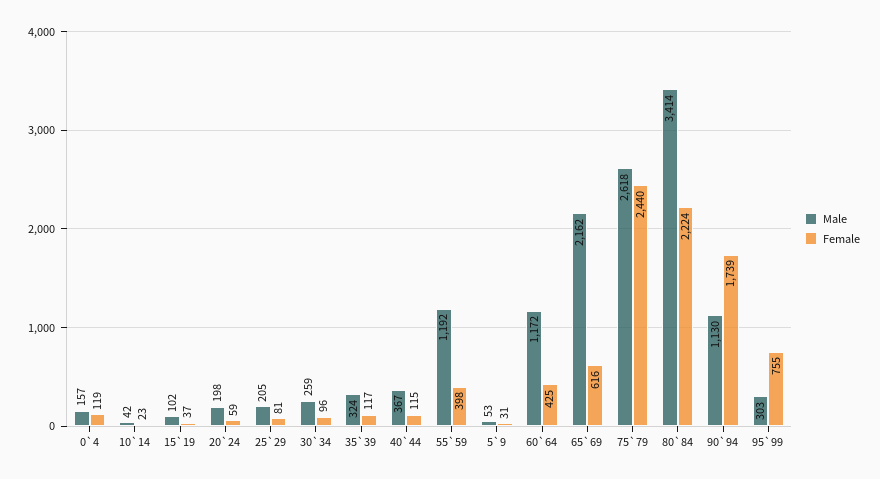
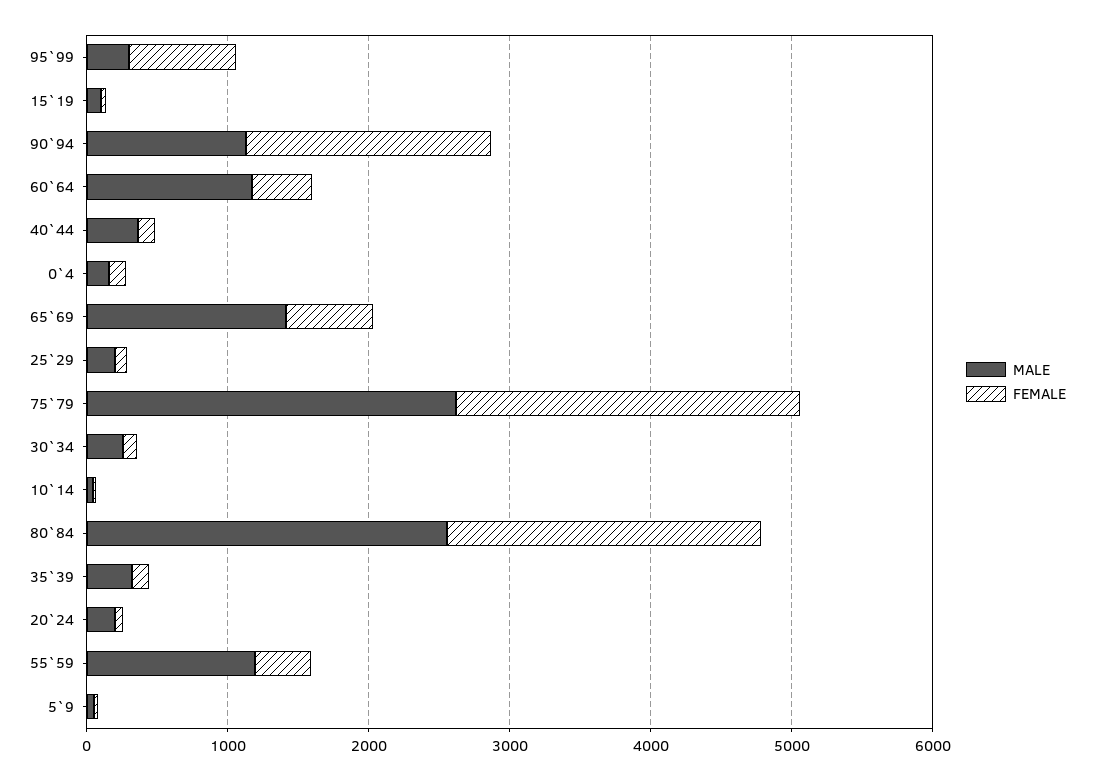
Male, 65`69: 2162 -> 1400
Male, 80`84: 3414 -> 2600

